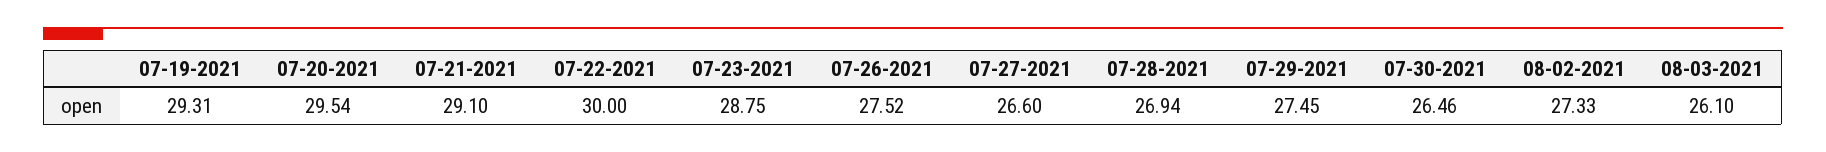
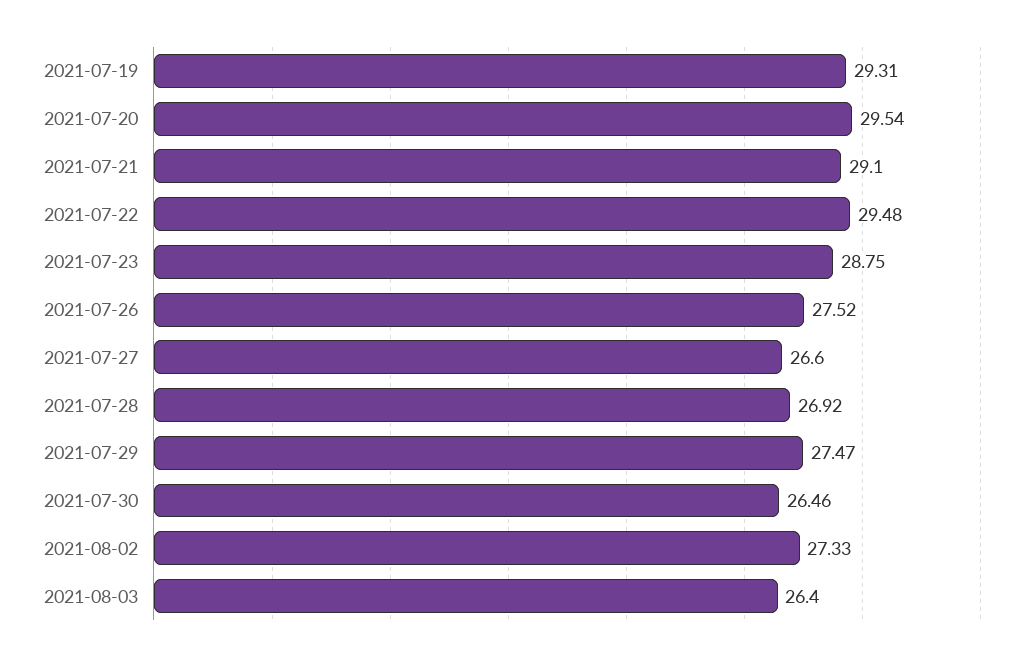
07-22-2021: 30 -> 29.48
07-28-2021: 26.94 -> 26.92
07-29-2021: 27.45 -> 27.47
08-03-2021: 26.1 -> 26.4

